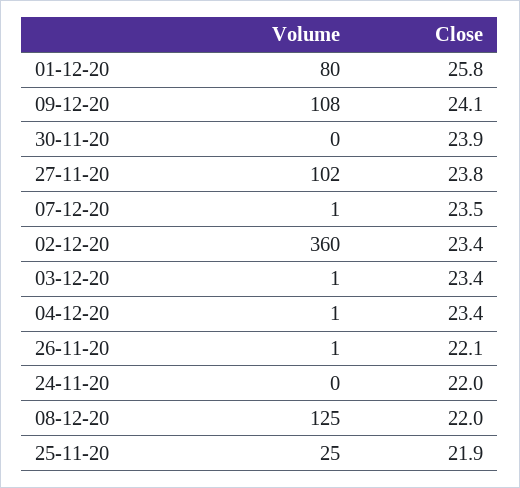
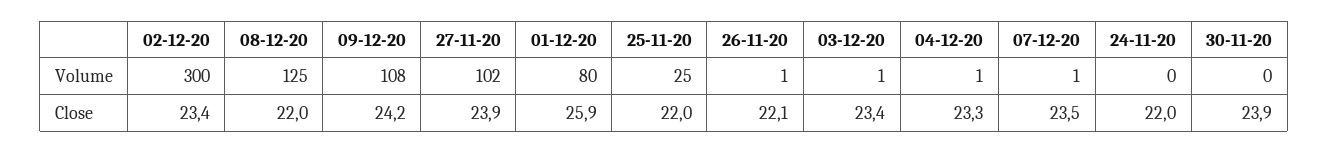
Close, 01-12-20: 25.8 -> 25.9
Close, 09-12-20: 24.1 -> 24.2
Close, 27-11-20: 23.8 -> 23.9
Volume, 02-12-20: 360 -> 300
Close, 04-12-20: 23.4 -> 23.3
Close, 25-11-20: 21.9 -> 22

